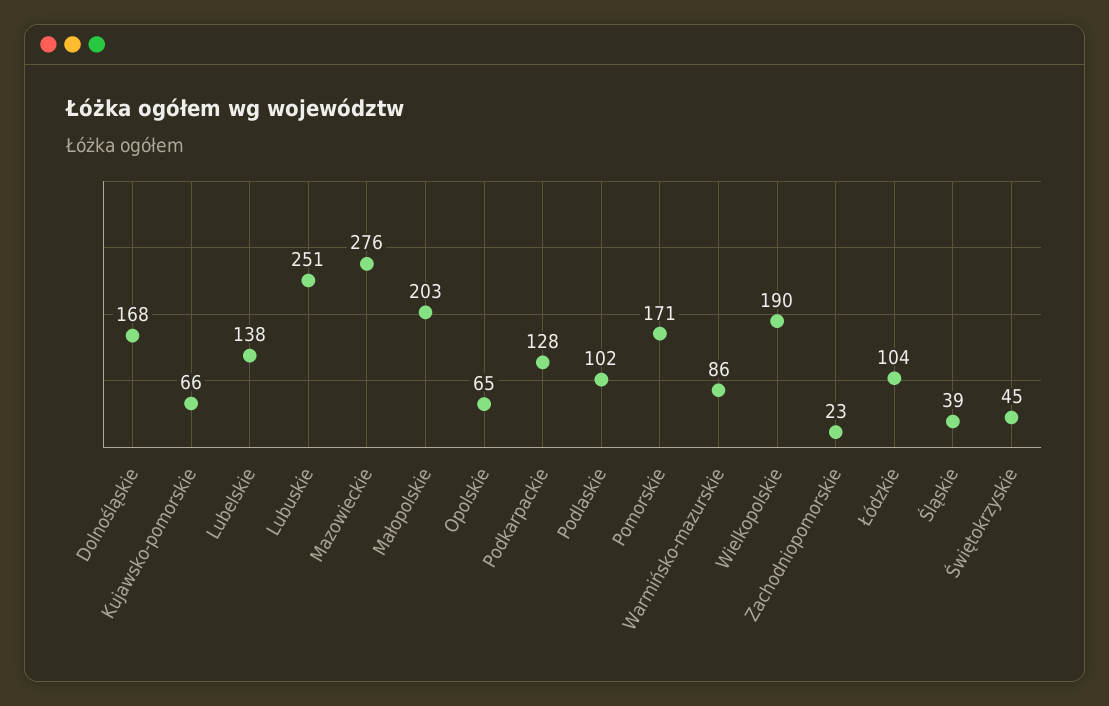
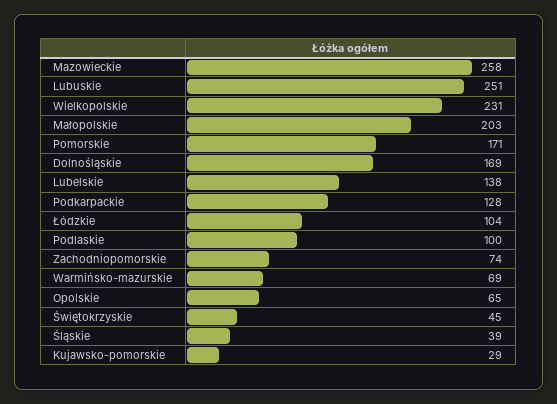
Dolnośląskie: 168 -> 169
Kujawsko-pomorskie: 66 -> 29
Mazowieckie: 276 -> 258
Podlaskie: 102 -> 100
Warmińsko-mazurskie: 86 -> 69
Wielkopolskie: 190 -> 231
Zachodniopomorskie: 23 -> 74

